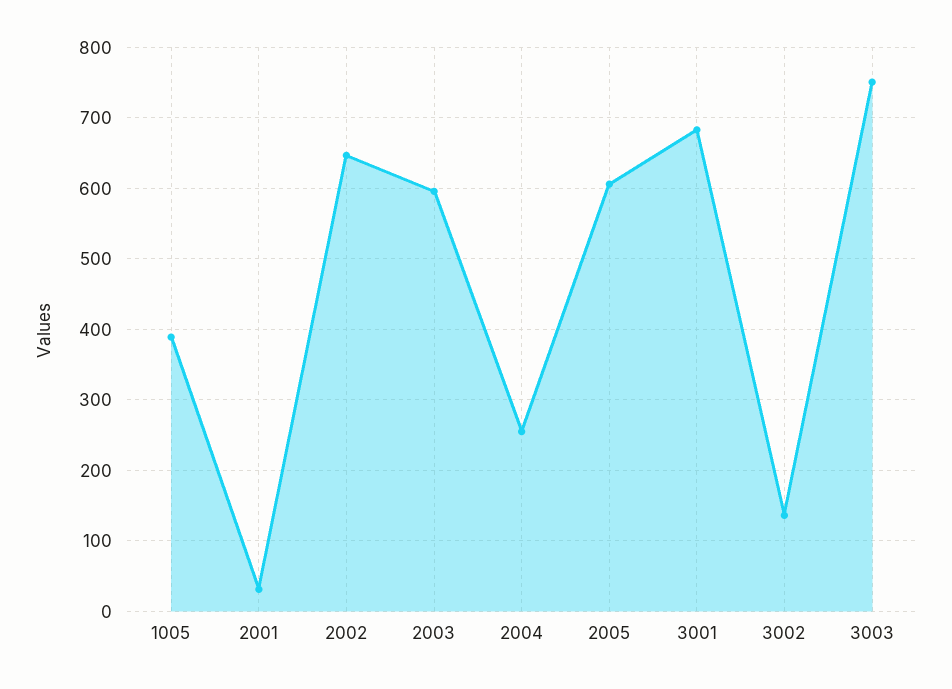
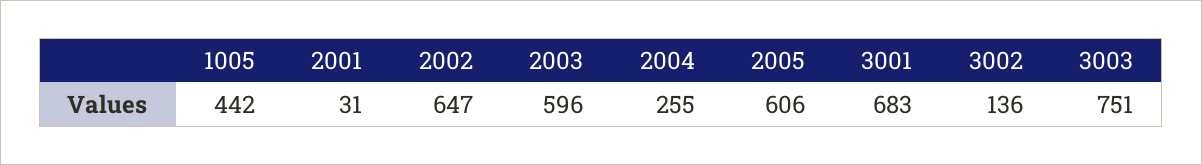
1005: 390 -> 442

